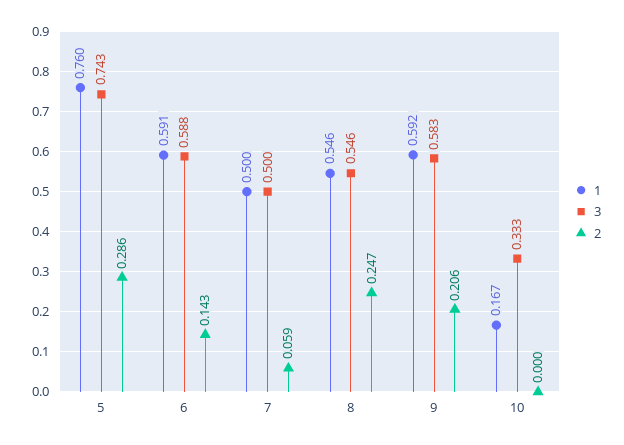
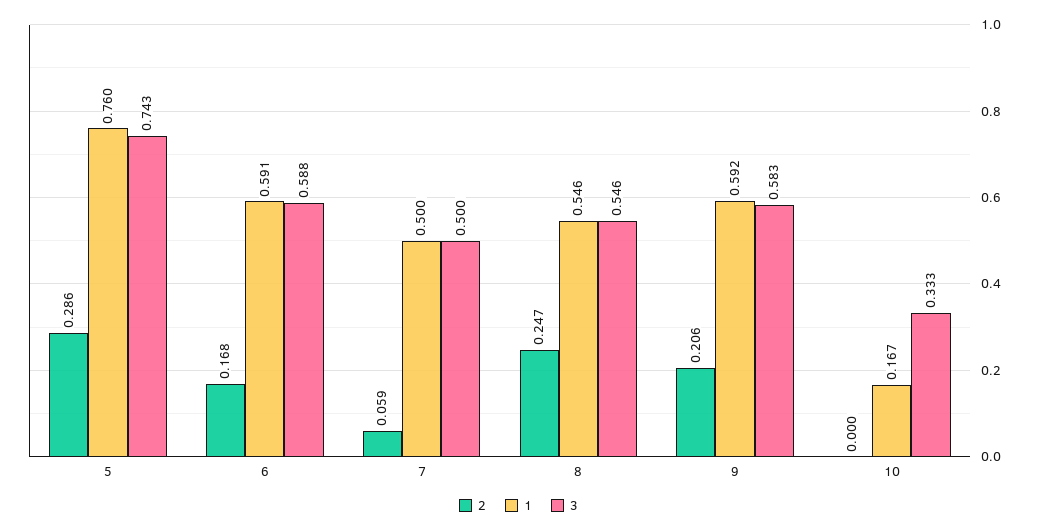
2, 6: 0.143 -> 0.168

